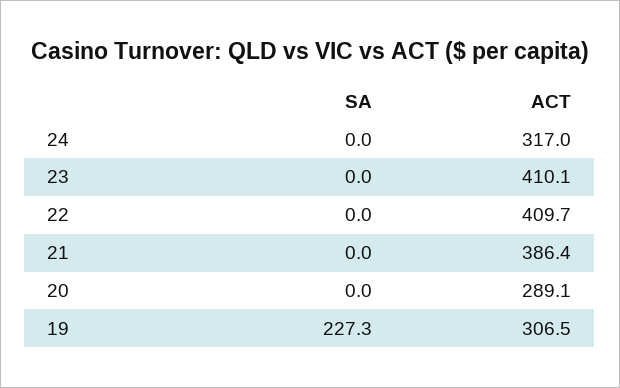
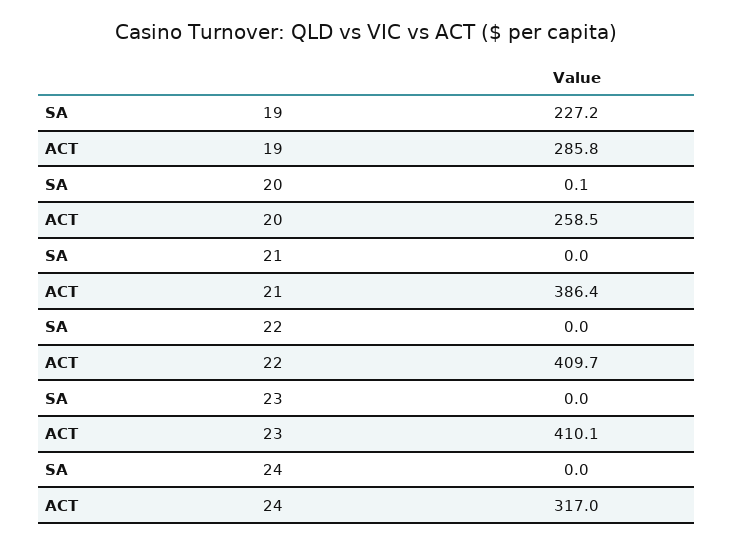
SA, 20: 0 -> 0.1
ACT, 20: 289.1 -> 258.5
SA, 19: 227.3 -> 227.2
ACT, 19: 306.5 -> 285.8

